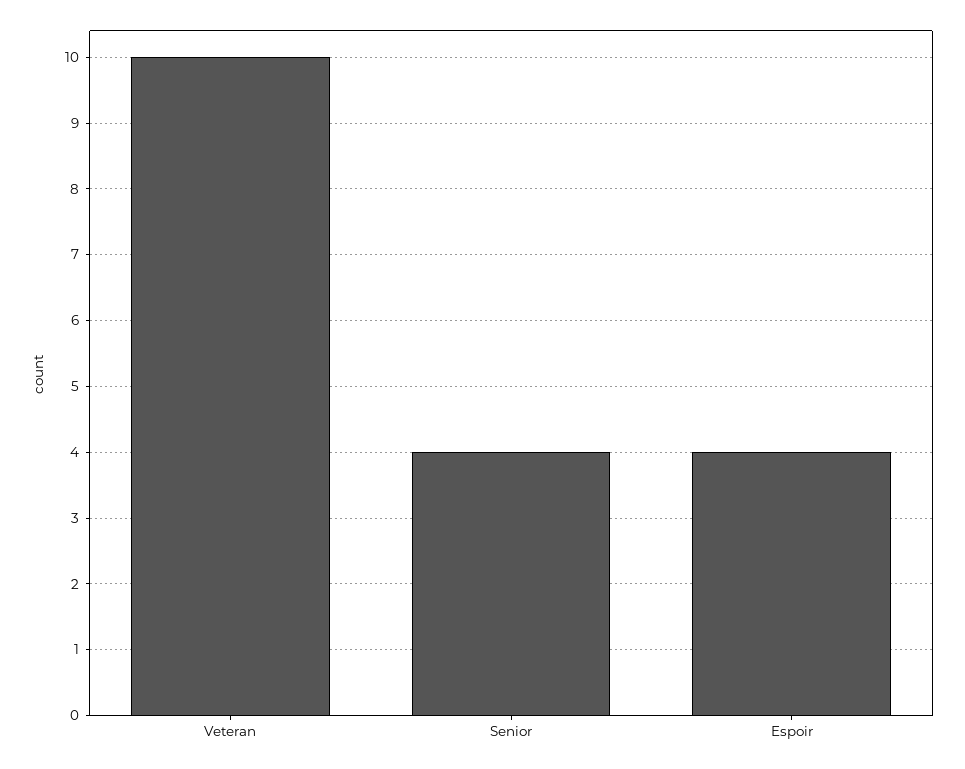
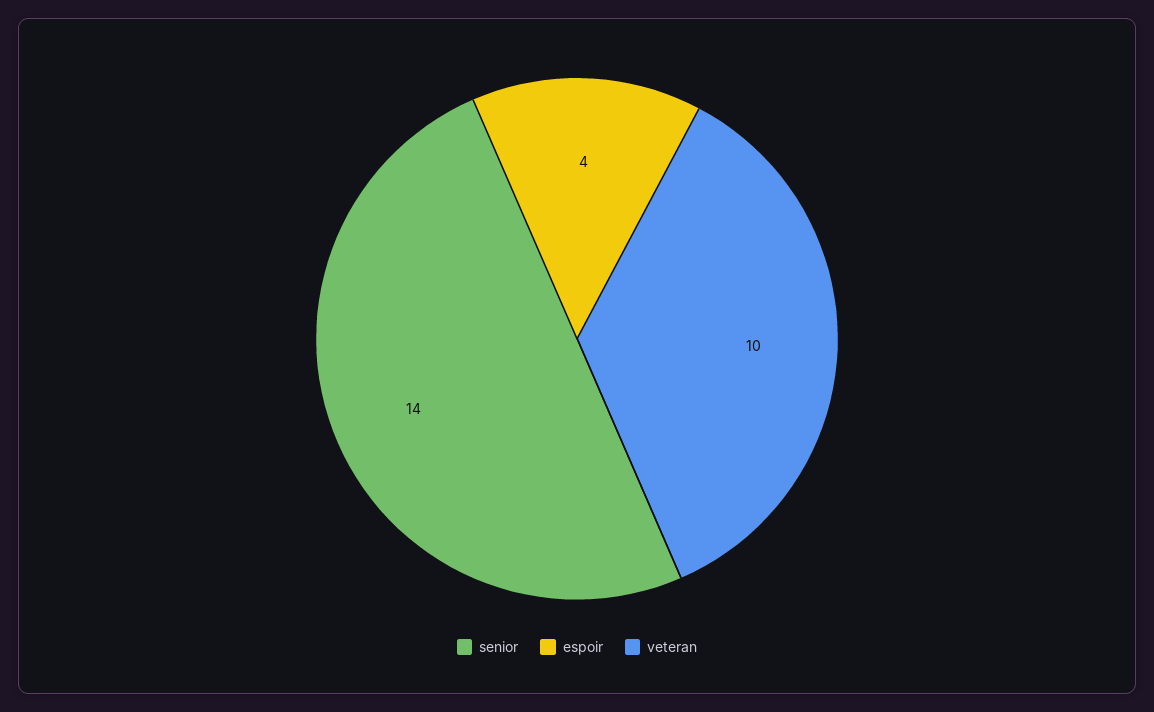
Senior: 4 -> 14

